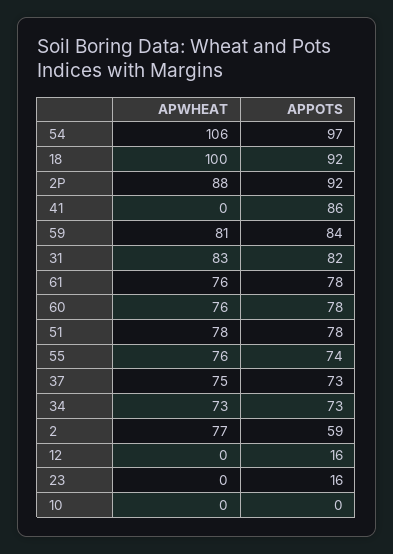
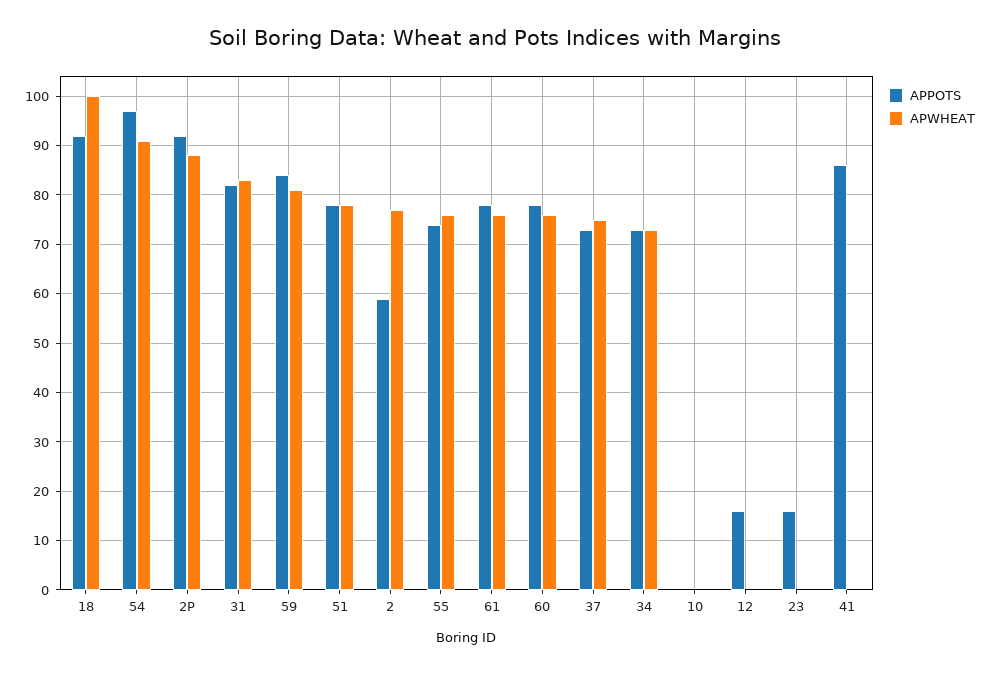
APWHEAT, 54: 106 -> 90

